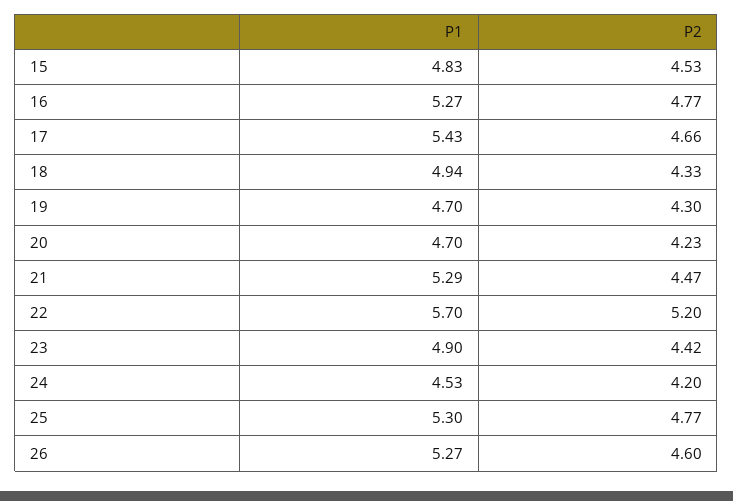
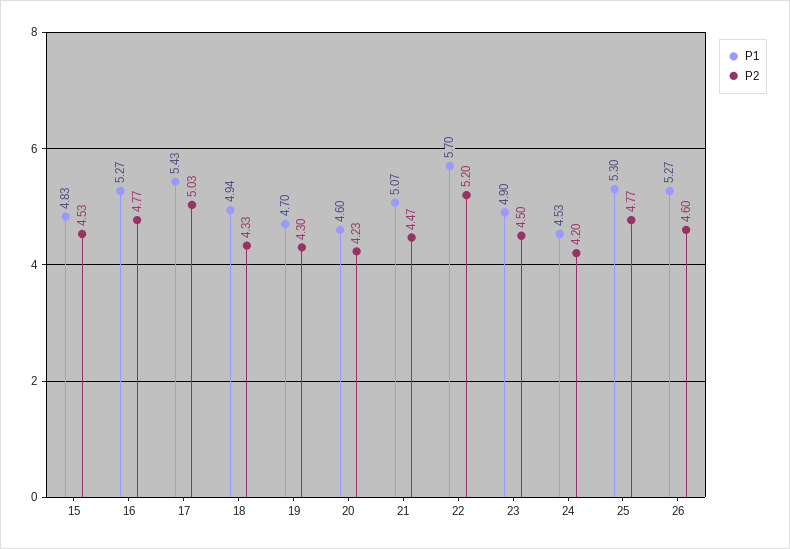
P2, 17: 4.66 -> 5.03
P1, 20: 4.7 -> 4.6
P1, 21: 5.29 -> 5.07
P2, 23: 4.42 -> 4.5

